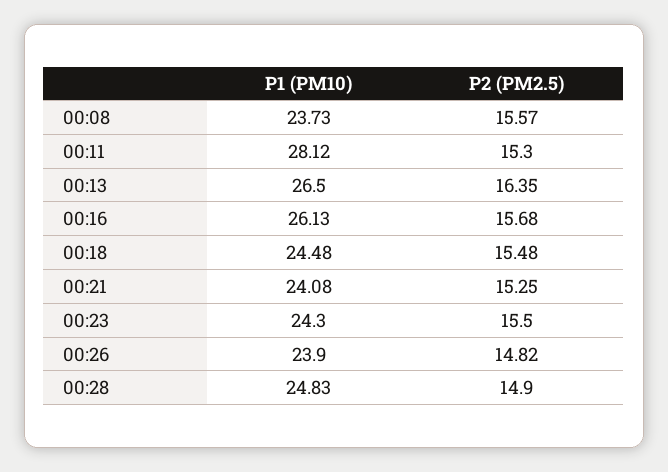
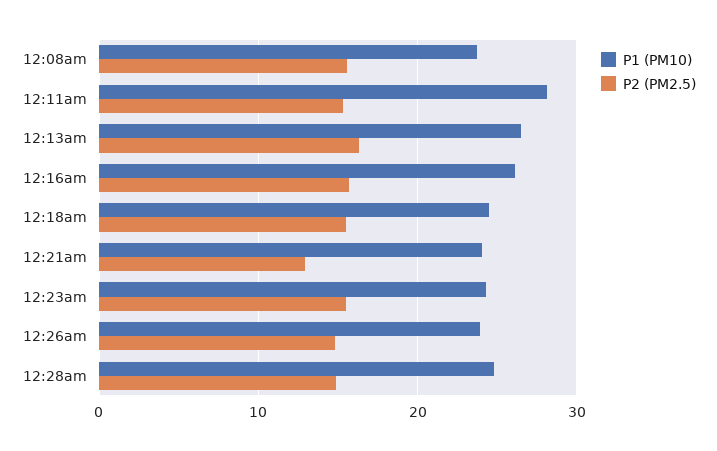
P2 (PM2.5), 00:21: 15.25 -> 13

